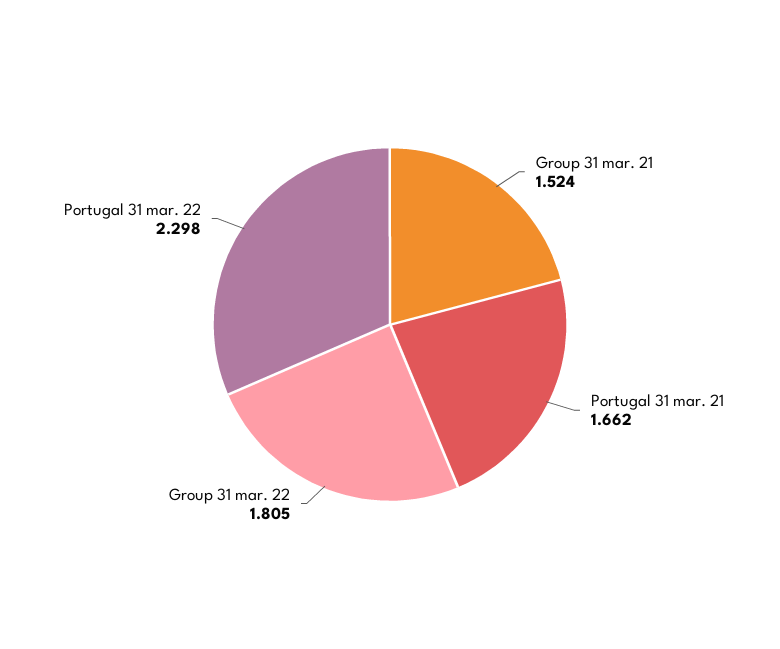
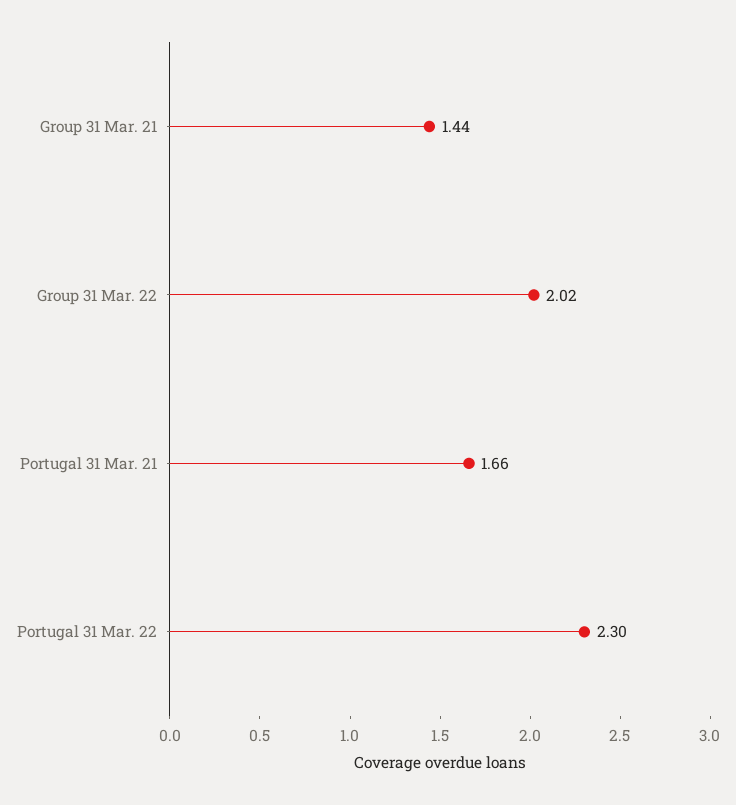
Group 31 mar. 21: 1.524 -> 1.44
Group 31 mar. 22: 1.805 -> 2.02

